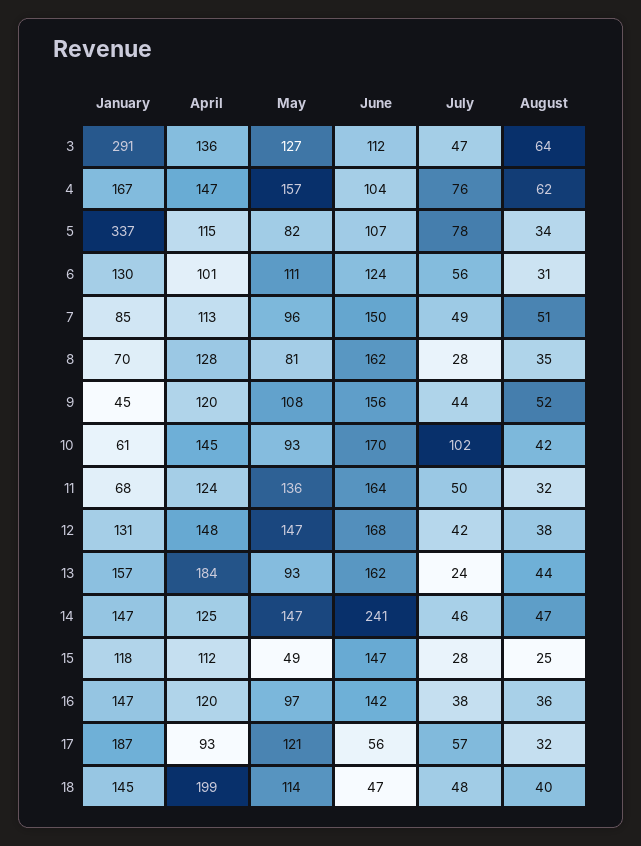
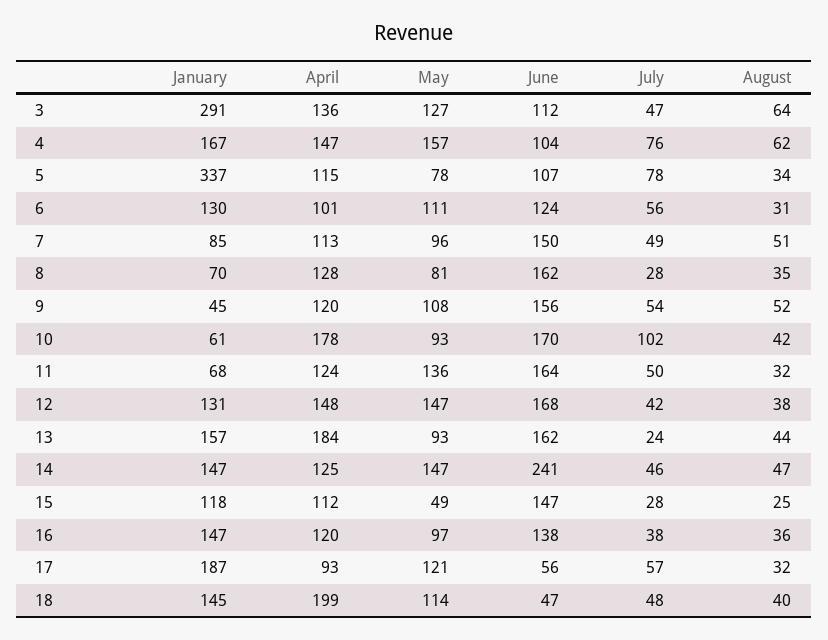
May, 5: 82 -> 78
July, 9: 44 -> 54
April, 10: 145 -> 178
June, 16: 142 -> 138

